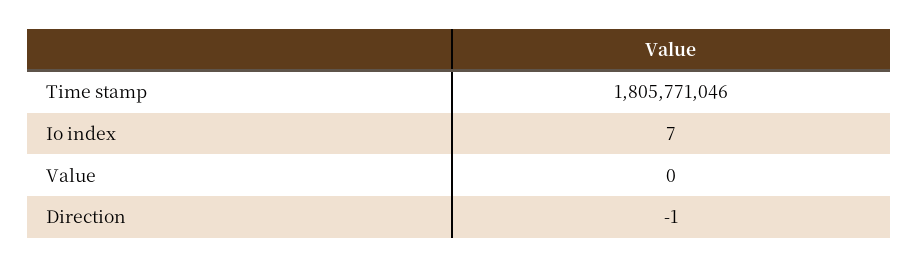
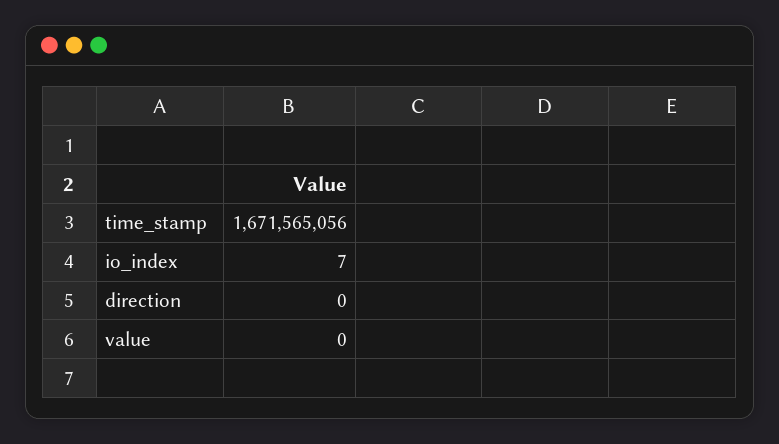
Time stamp: 1805771046 -> 1671565056
Direction: -1 -> 0

